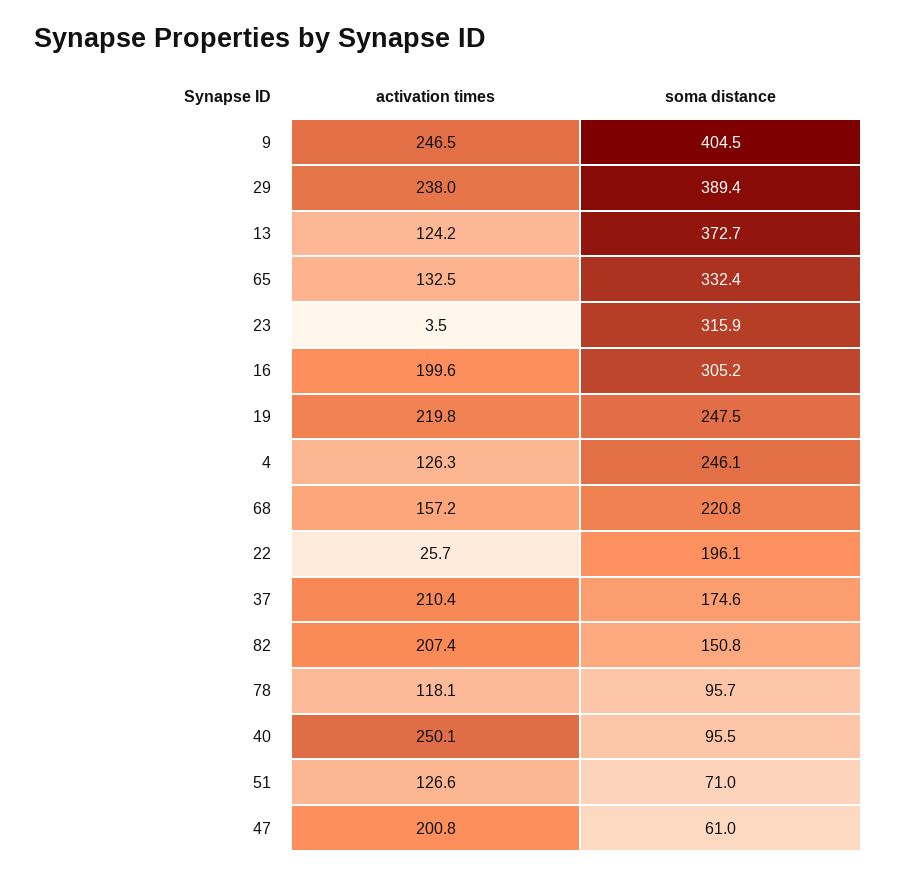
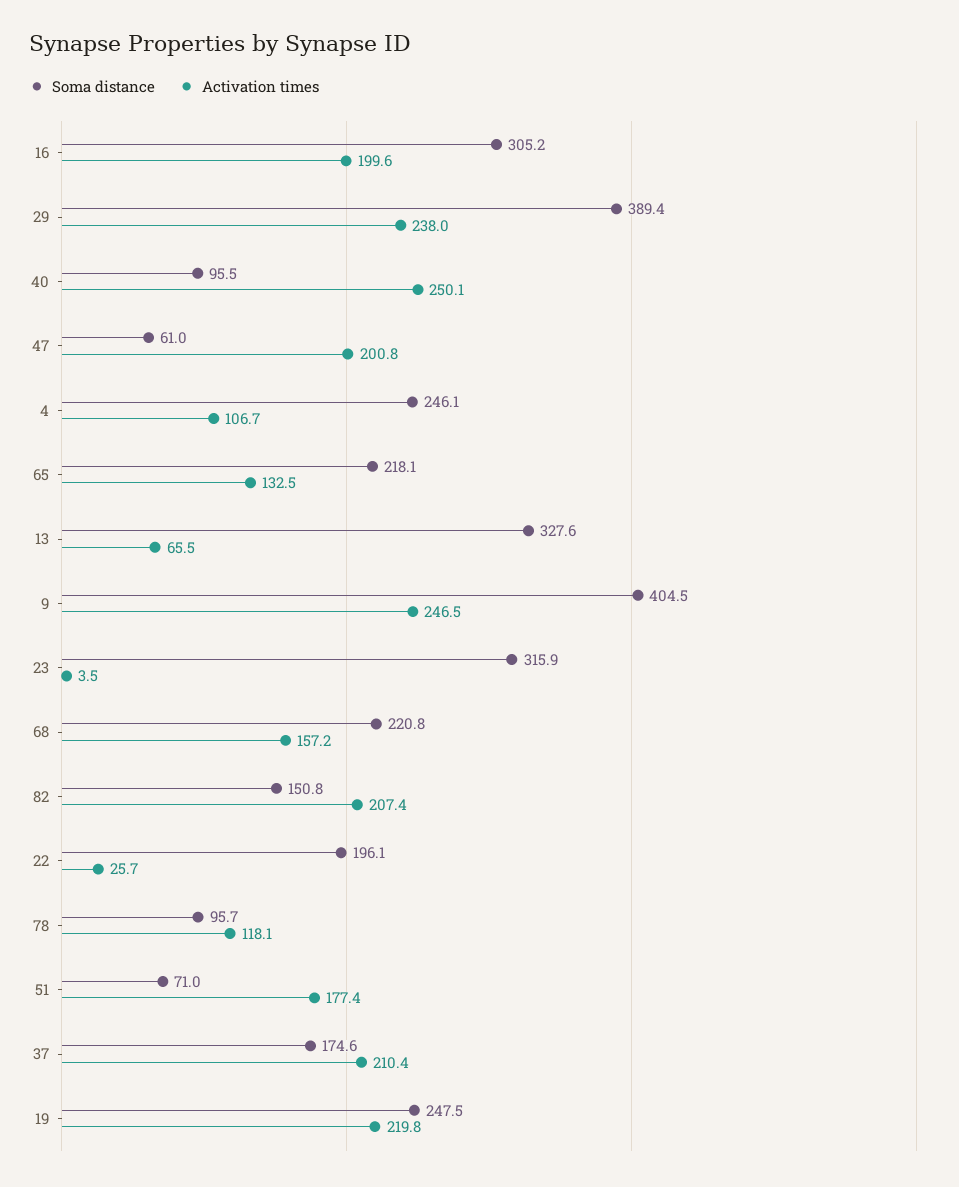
activation times, 13: 124.2 -> 65.5
soma distance, 13: 372.7 -> 327.6
soma distance, 65: 332.4 -> 218.1
activation times, 4: 126.3 -> 106.7
activation times, 51: 126.6 -> 177.4

